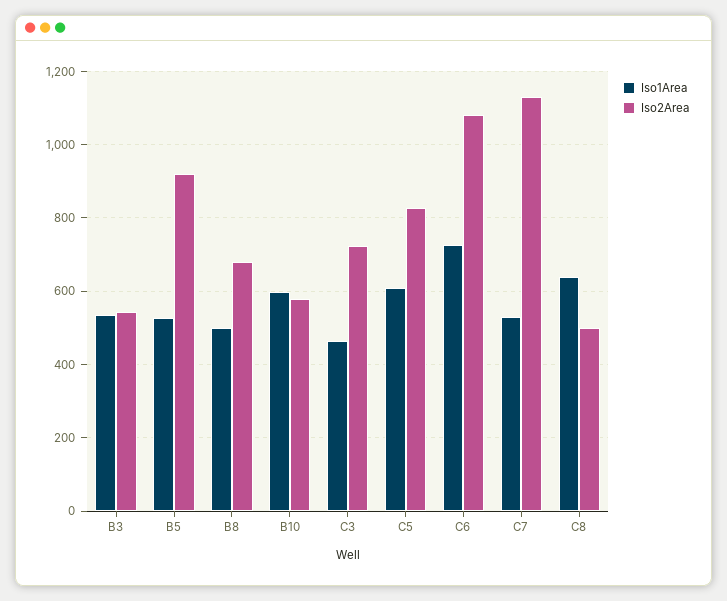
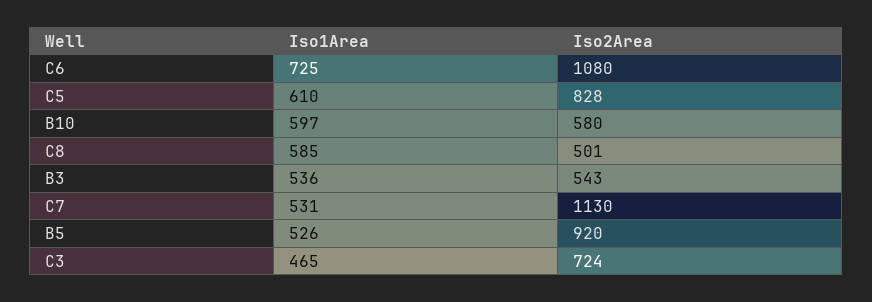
Iso1Area, B8: 500 -> none
Iso2Area, B8: 680 -> none
Iso1Area, C8: 640 -> 585

